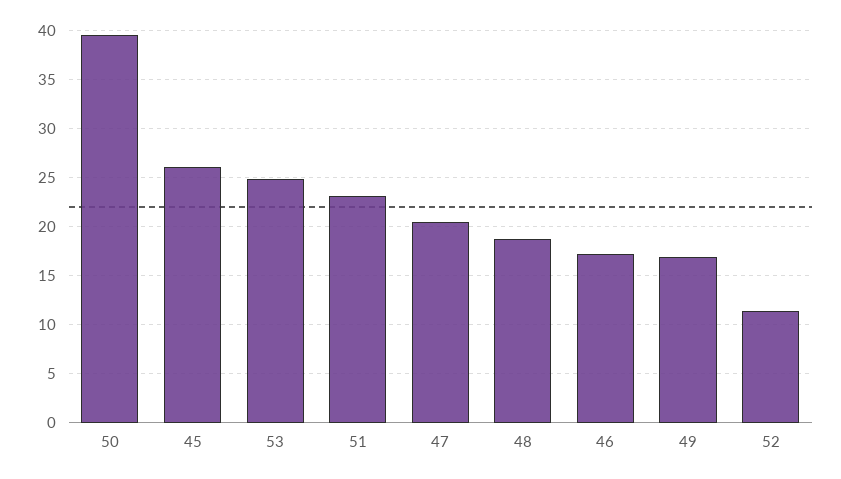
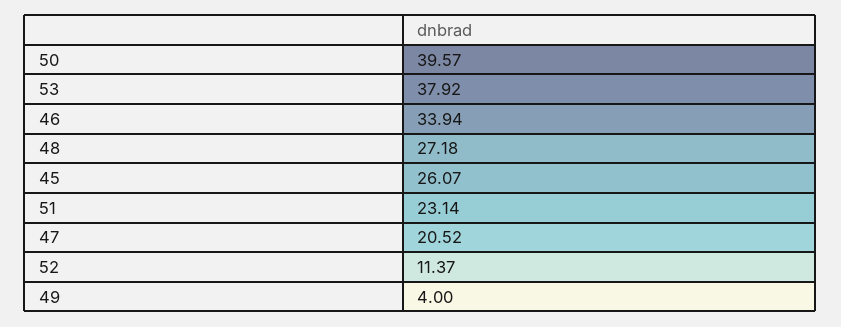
53: 25 -> 37.92
48: 19 -> 27.18
46: 17 -> 33.94
49: 17 -> 4

